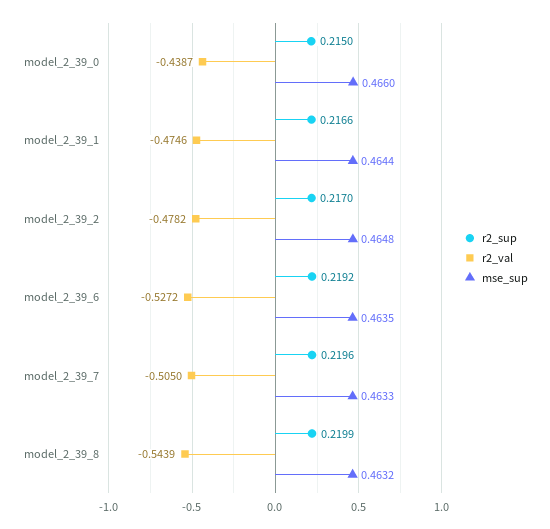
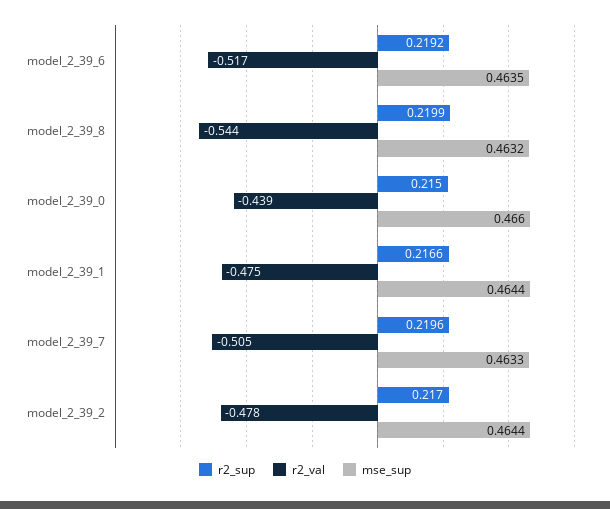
mse_sup, model_2_39_2: 0.4648 -> 0.4644
r2_val, model_2_39_6: -0.5272 -> -0.517

